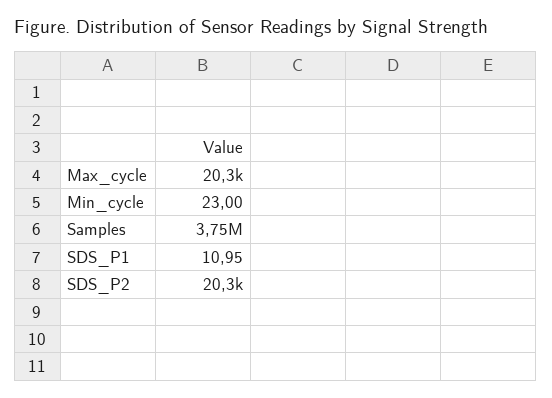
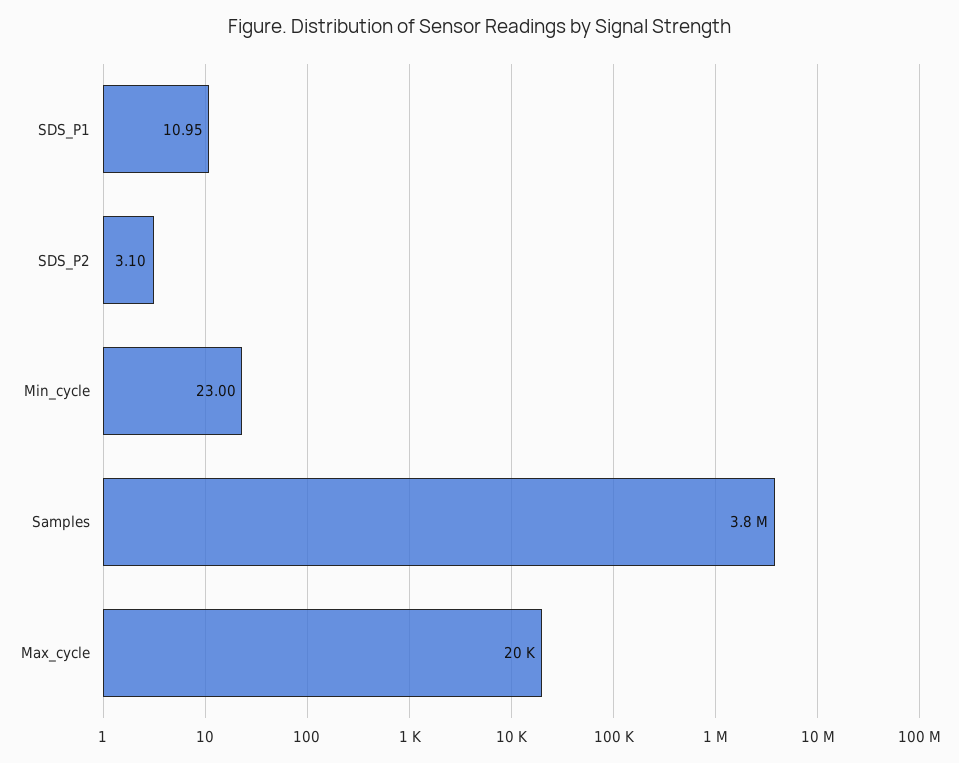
SDS_P2: 20300 -> 3.1

